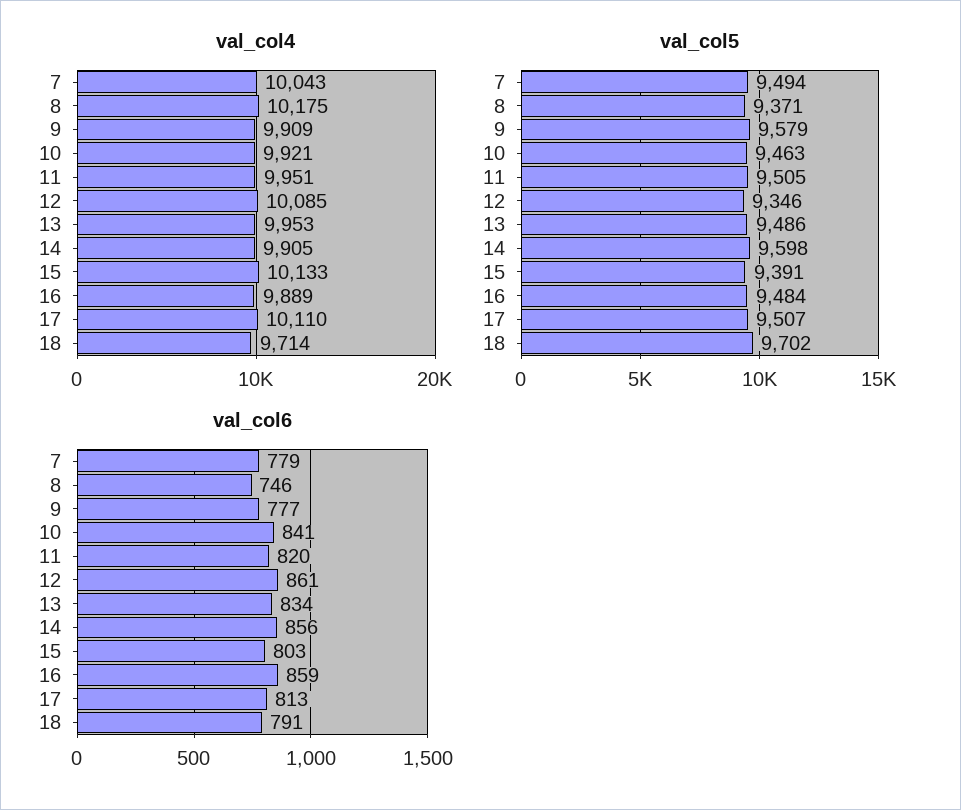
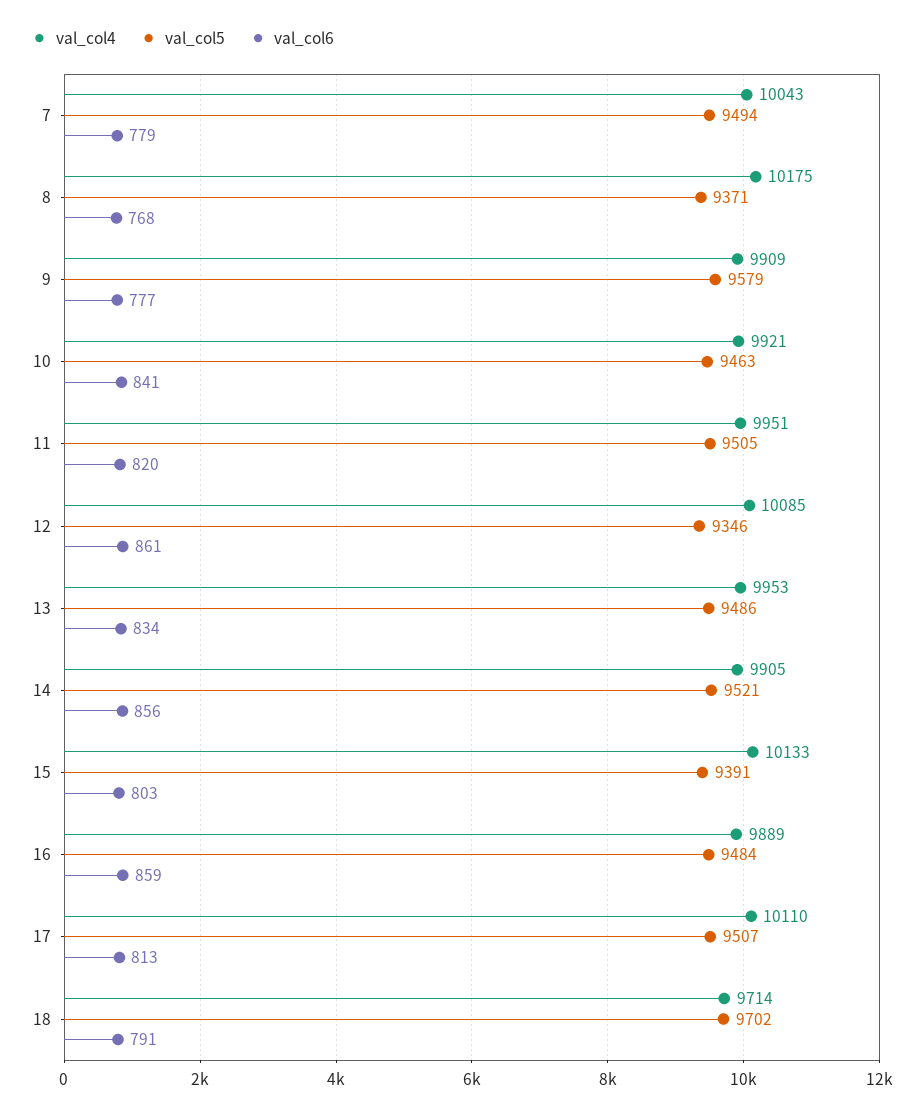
val_col5, 14: 9598 -> 9521
val_col6, 8: 746 -> 768

